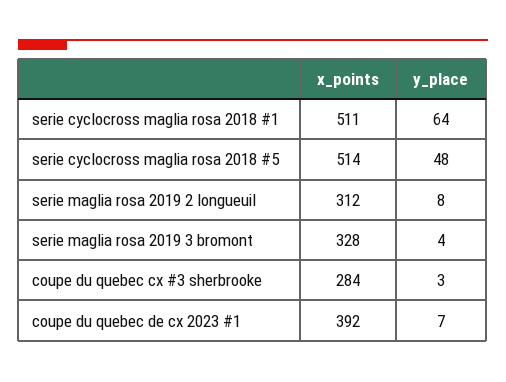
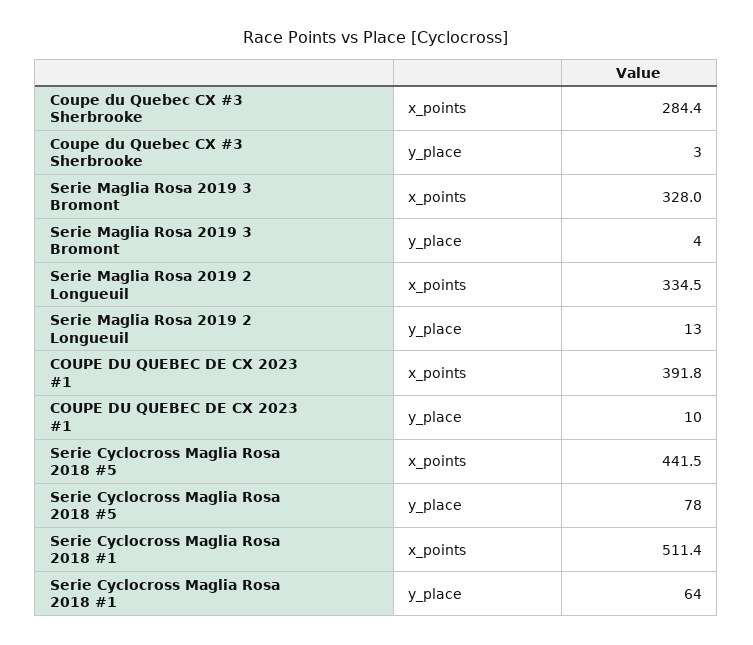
x_points, serie cyclocross maglia rosa 2018 #5: 514 -> 441.5
y_place, serie cyclocross maglia rosa 2018 #5: 48 -> 78
x_points, serie maglia rosa 2019 2 longueuil: 312 -> 334.5
y_place, serie maglia rosa 2019 2 longueuil: 8 -> 13
y_place, coupe du quebec de cx 2023 #1: 7 -> 10

